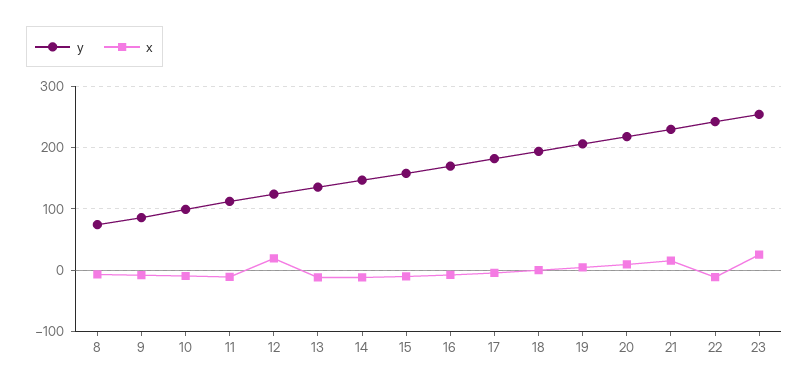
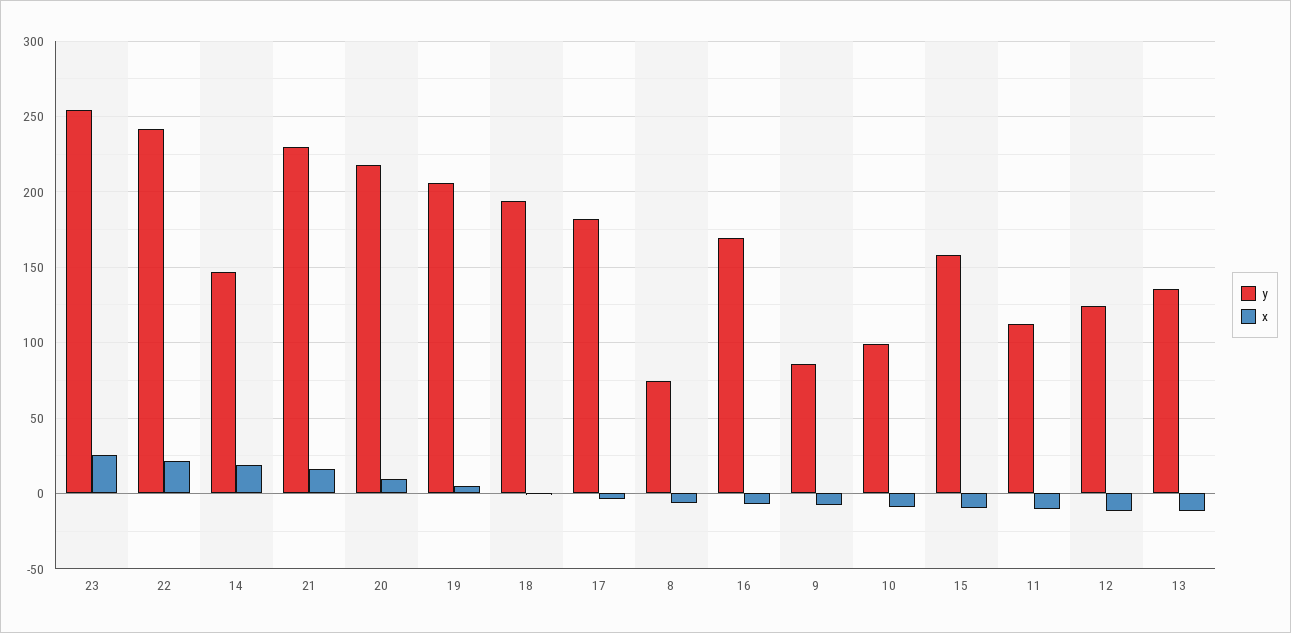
x, 12: 20 -> -10
x, 14: -10 -> 20
x, 22: -10 -> 20

